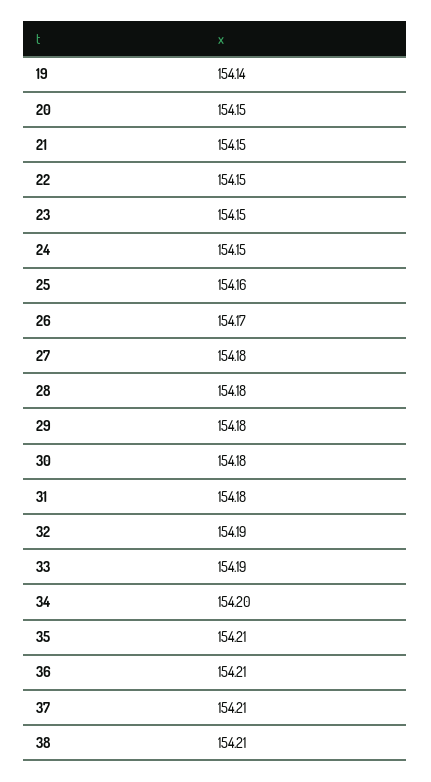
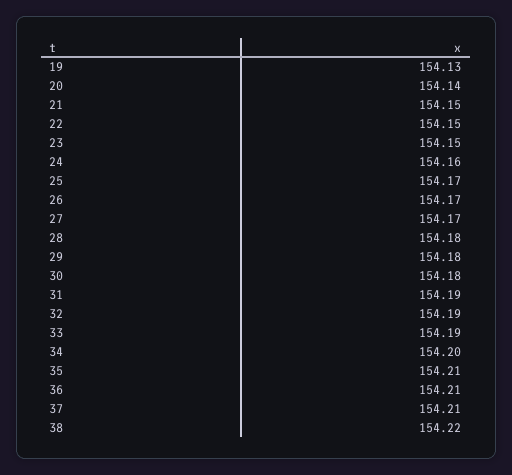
19: 154.14 -> 154.13
20: 154.15 -> 154.14
24: 154.15 -> 154.16
25: 154.16 -> 154.17
27: 154.18 -> 154.17
31: 154.18 -> 154.19
38: 154.21 -> 154.22

